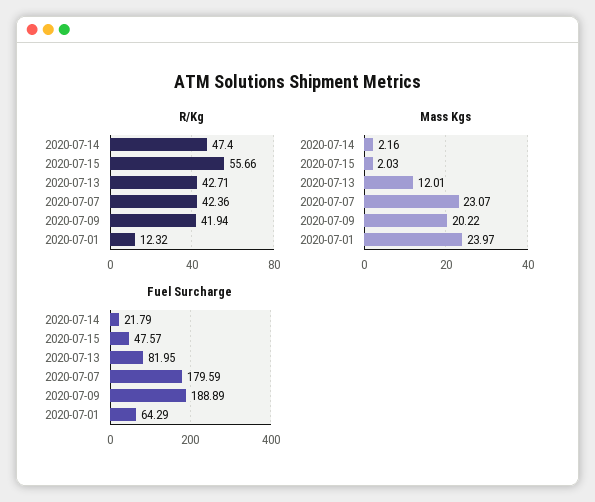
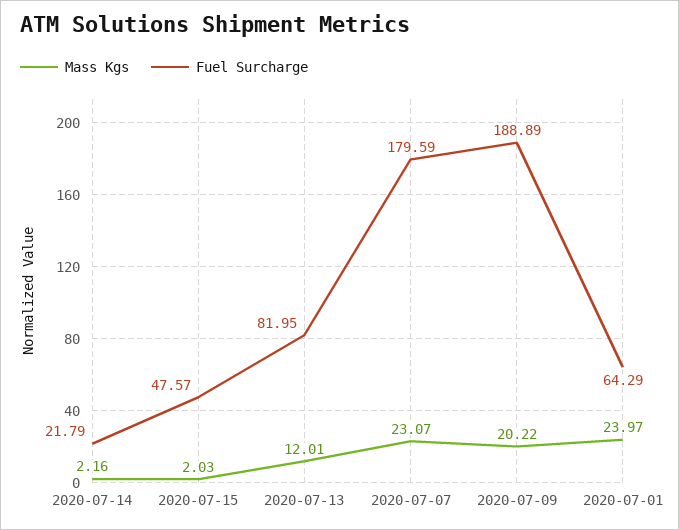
R/Kg, 2020-07-14: 47.4 -> none
R/Kg, 2020-07-15: 55.66 -> none
R/Kg, 2020-07-13: 42.71 -> none
R/Kg, 2020-07-07: 42.36 -> none
R/Kg, 2020-07-09: 41.94 -> none
R/Kg, 2020-07-01: 12.32 -> none

